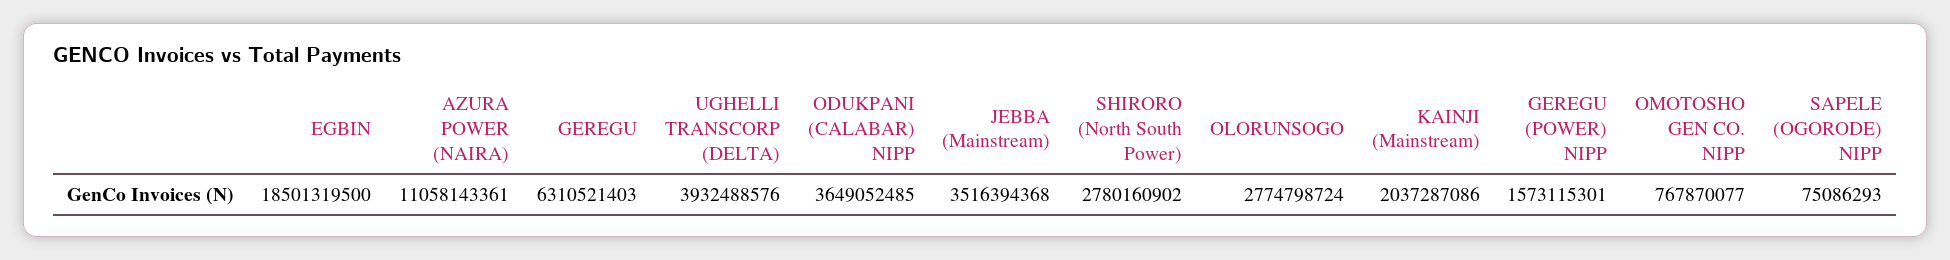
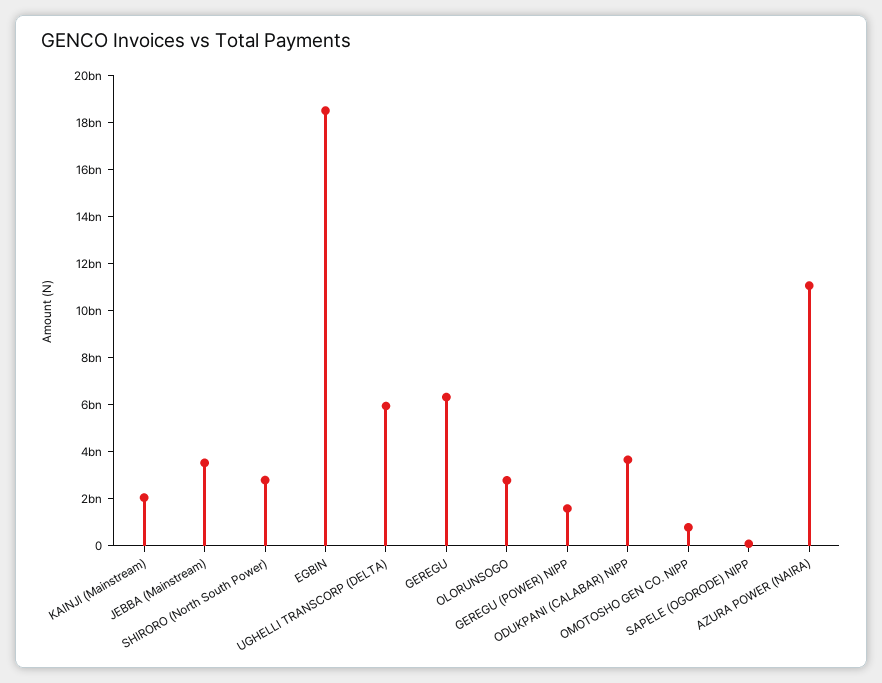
UGHELLI TRANSCORP (DELTA): 3932488576 -> 6000000000

